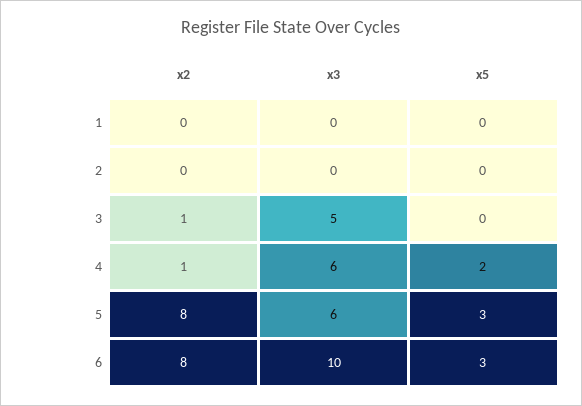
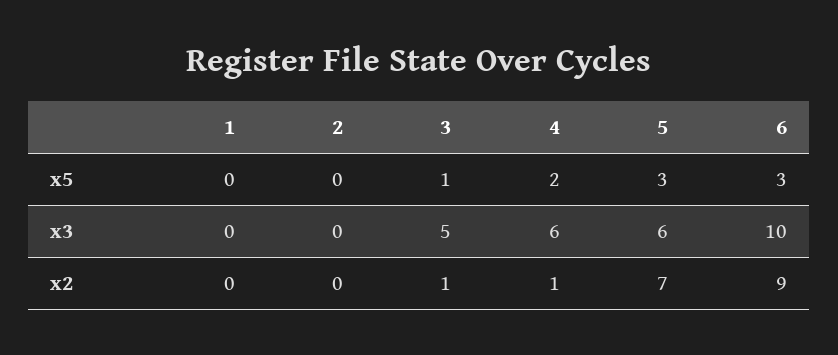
x5, 3: 0 -> 1
x2, 5: 8 -> 7
x2, 6: 8 -> 9

